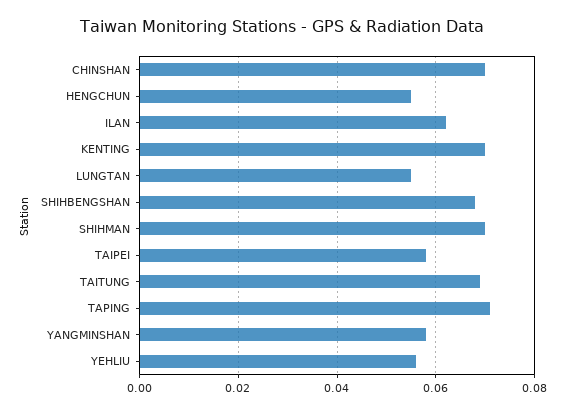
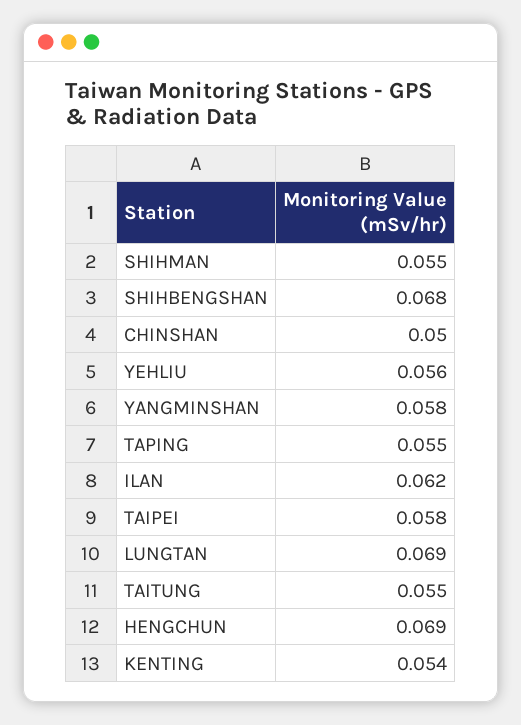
CHINSHAN: 0.07 -> 0.05
HENGCHUN: 0.055 -> 0.069
KENTING: 0.07 -> 0.054
LUNGTAN: 0.055 -> 0.069
SHIHMAN: 0.07 -> 0.055
TAITUNG: 0.07 -> 0.055
TAPING: 0.07 -> 0.055

